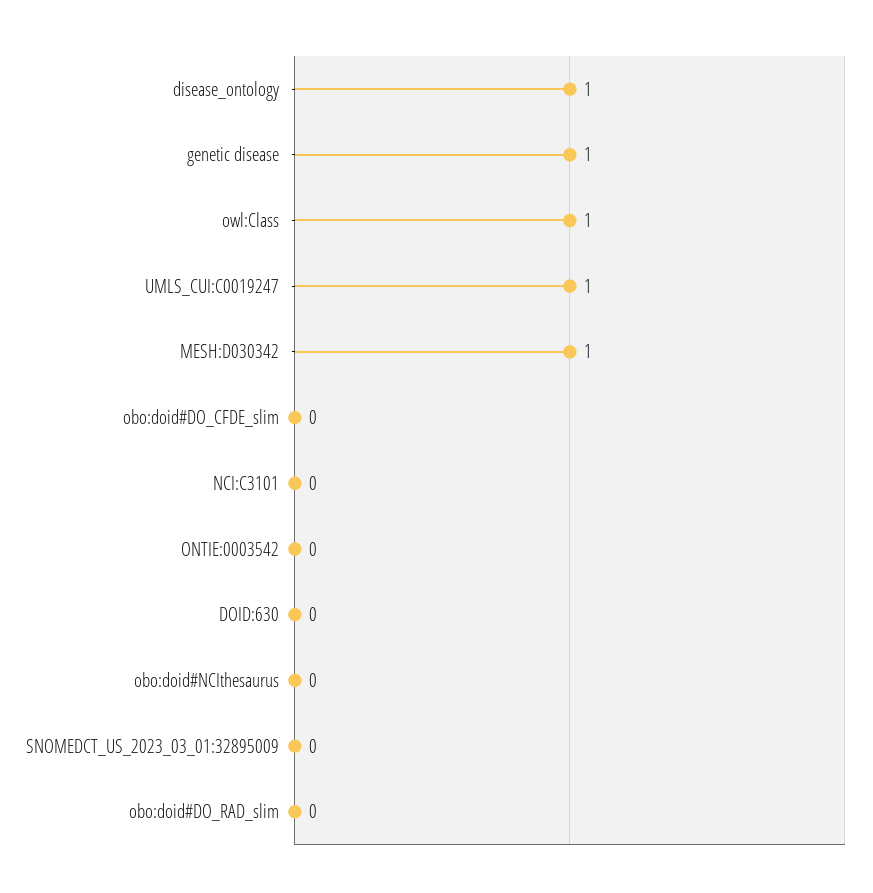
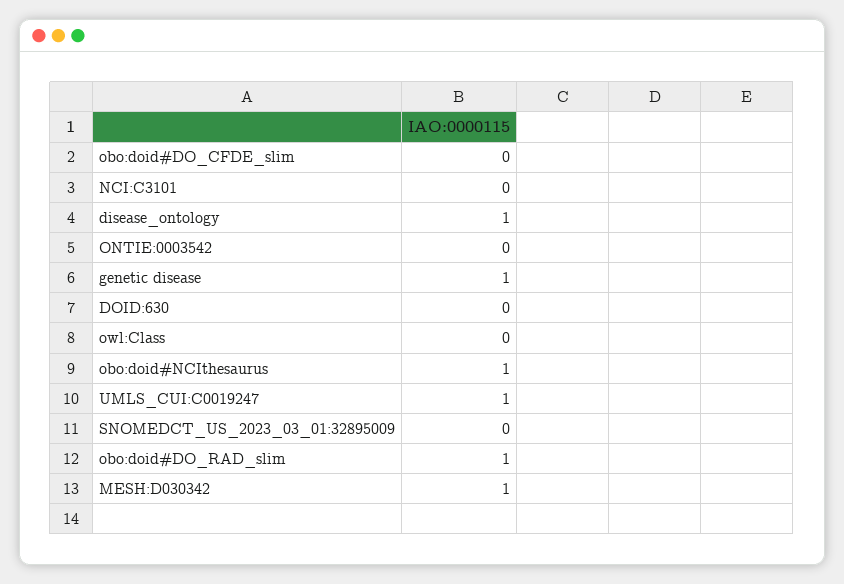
owl:Class: 1 -> 0
obo:doid#NCIthesaurus: 0 -> 1
obo:doid#DO_RAD_slim: 0 -> 1

